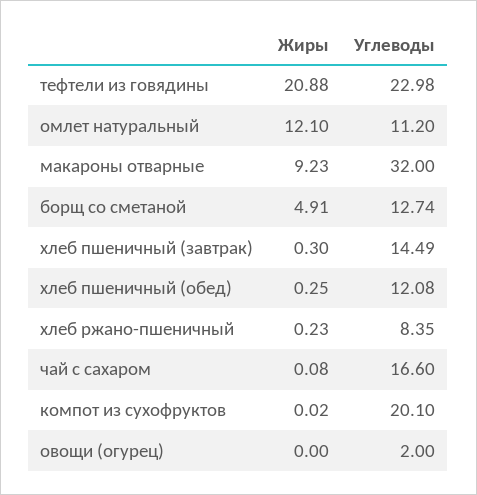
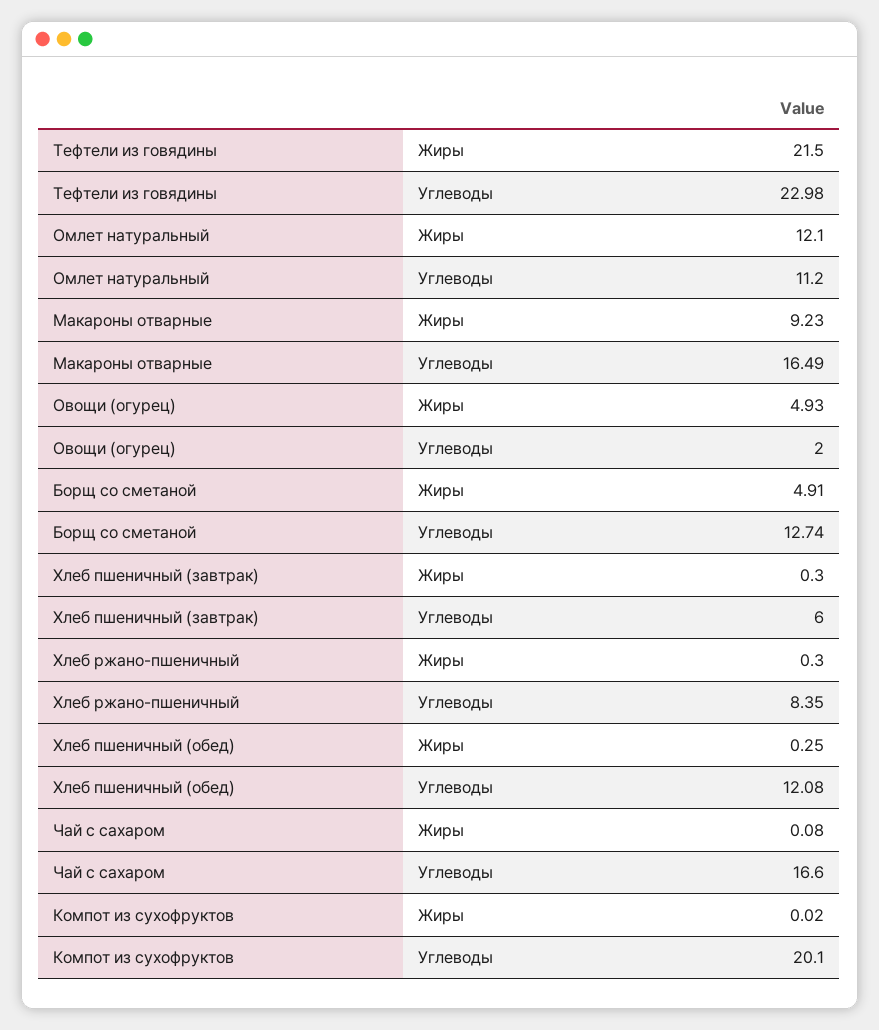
Жиры, тефтели из говядины: 20.88 -> 21.5
Углеводы, макароны отварные: 32 -> 16.49
Углеводы, хлеб пшеничный (завтрак): 14.49 -> 6
Жиры, хлеб ржано-пшеничный: 0.23 -> 0.3
Жиры, овощи (огурец): 0 -> 4.93

